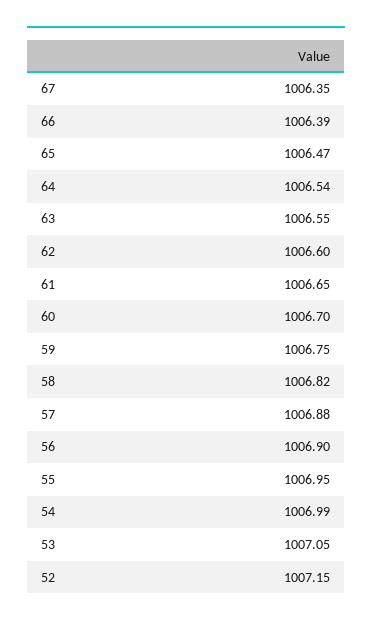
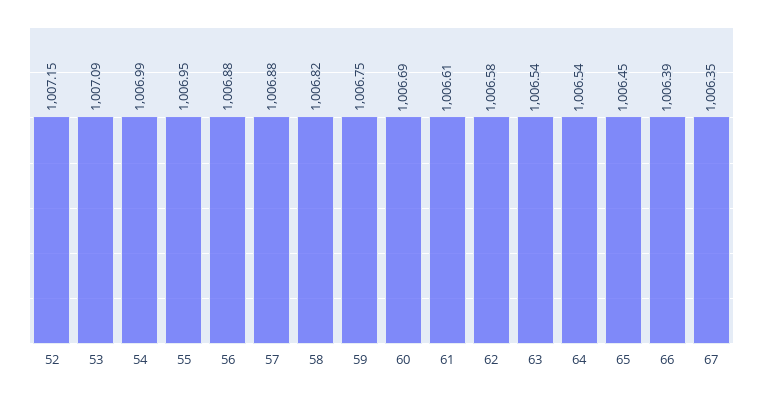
65: 1006.47 -> 1006.45
63: 1006.55 -> 1006.54
62: 1006.6 -> 1006.58
61: 1006.65 -> 1006.61
60: 1006.7 -> 1006.69
56: 1006.9 -> 1006.88
53: 1007.05 -> 1007.09

